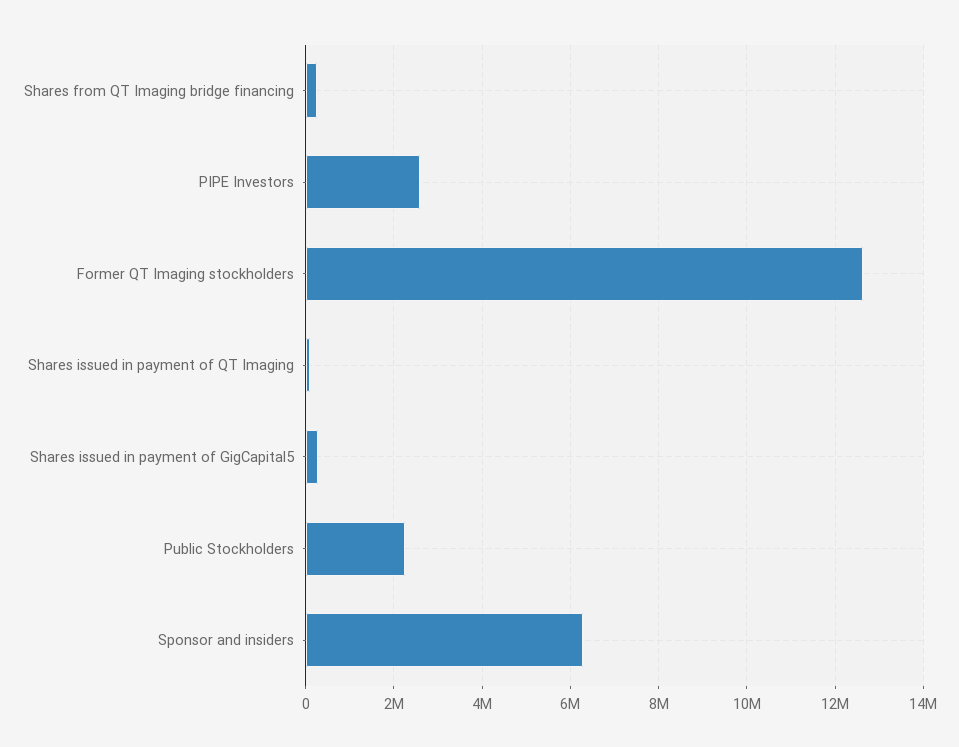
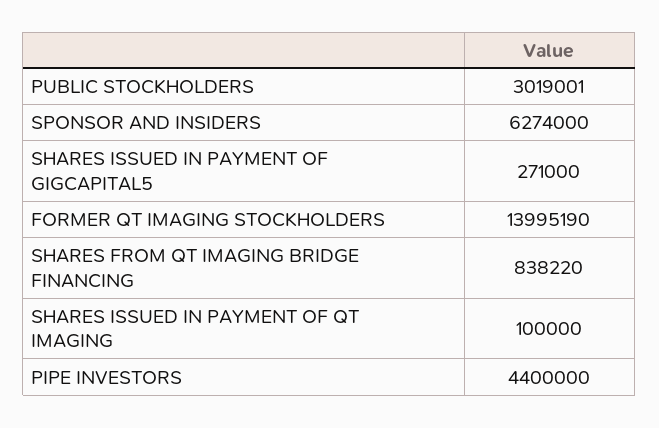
Shares from QT Imaging bridge financing: 200000 -> 838220
PIPE Investors: 2600000 -> 4400000
Former QT Imaging stockholders: 12600000 -> 13995190
Public Stockholders: 2200000 -> 3019001

